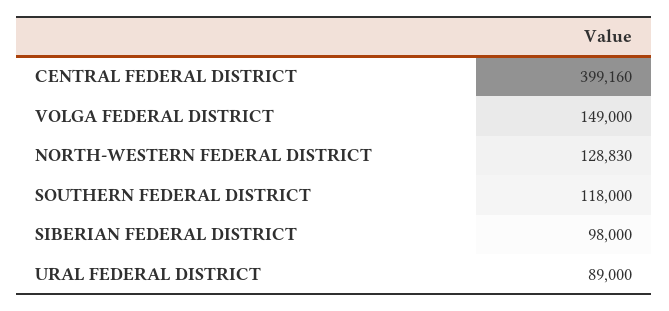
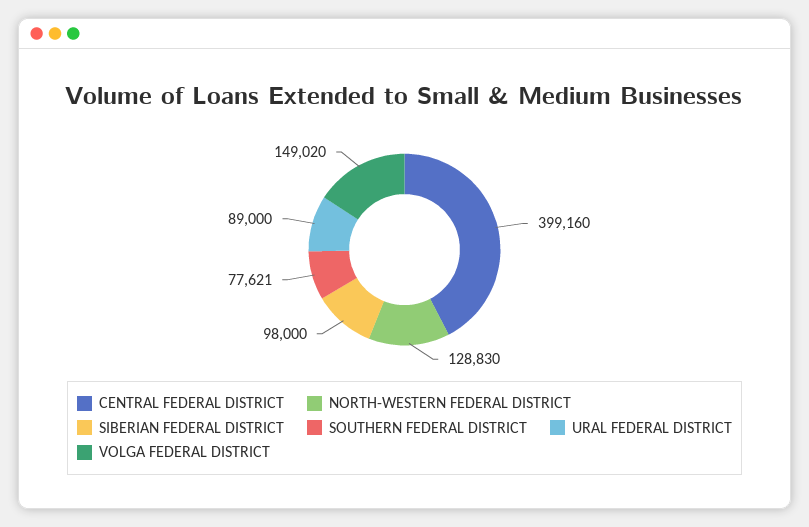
VOLGA FEDERAL DISTRICT: 149000 -> 149020
SOUTHERN FEDERAL DISTRICT: 118000 -> 77621

